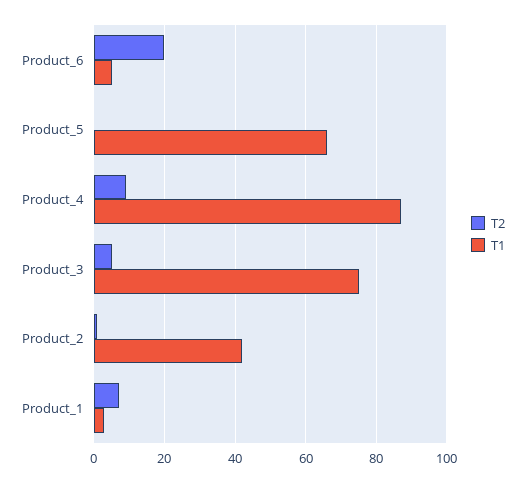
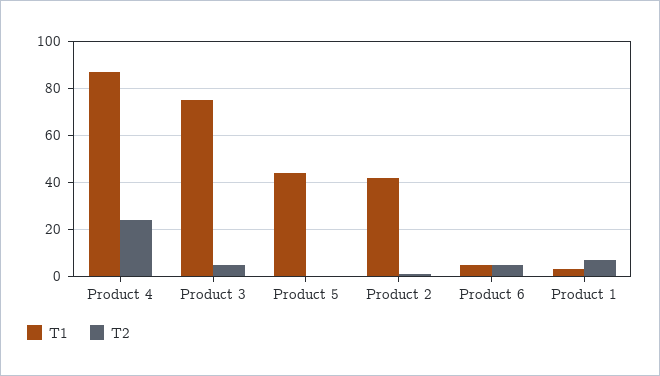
T2, Product_6: 20 -> 5
T1, Product_5: 65 -> 45
T2, Product_4: 10 -> 25

